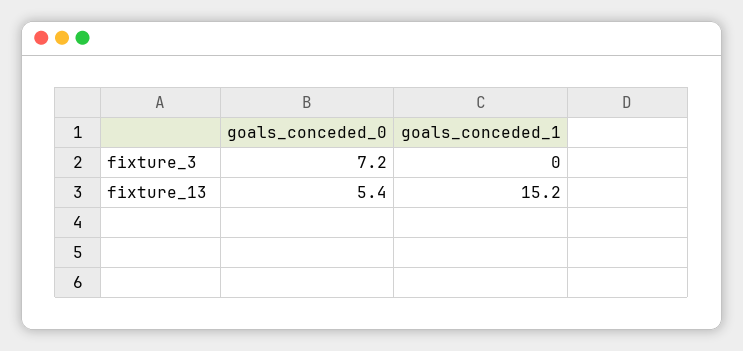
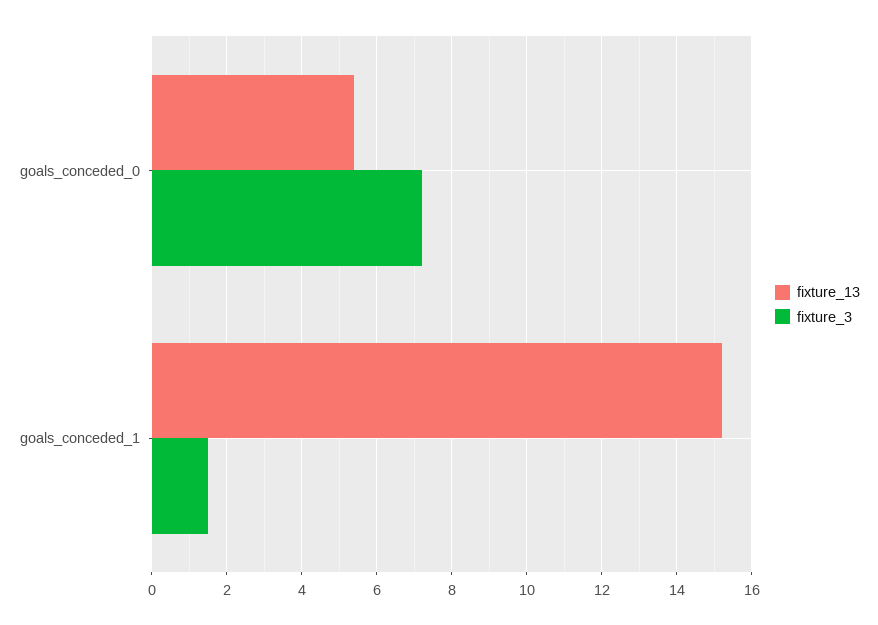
fixture_3, goals_conceded_1: 0 -> 1.5

